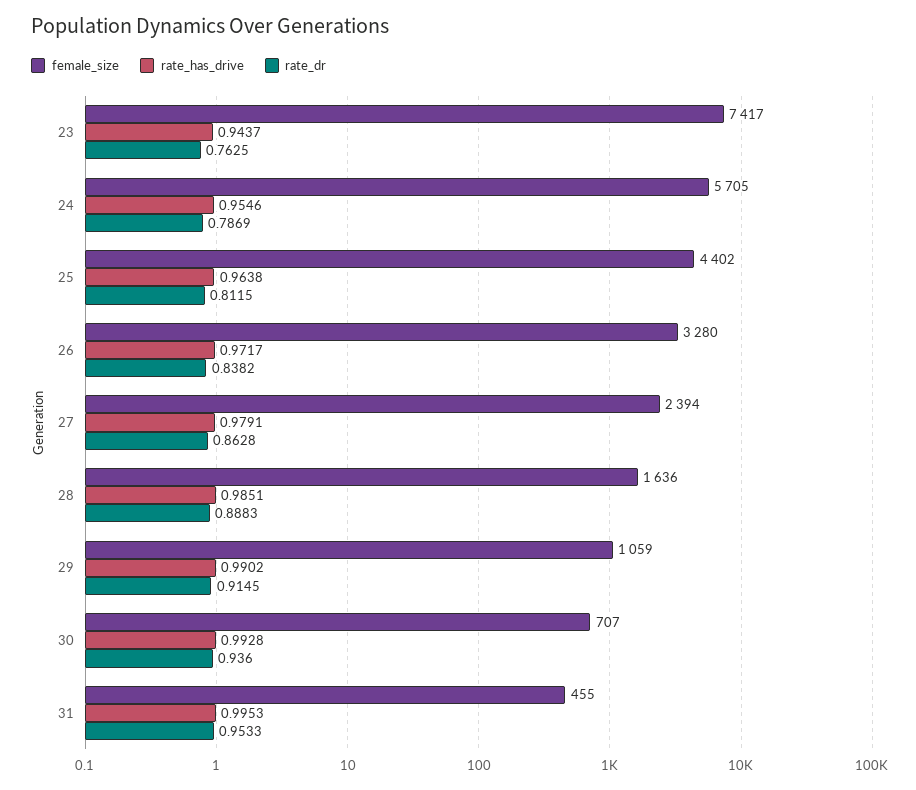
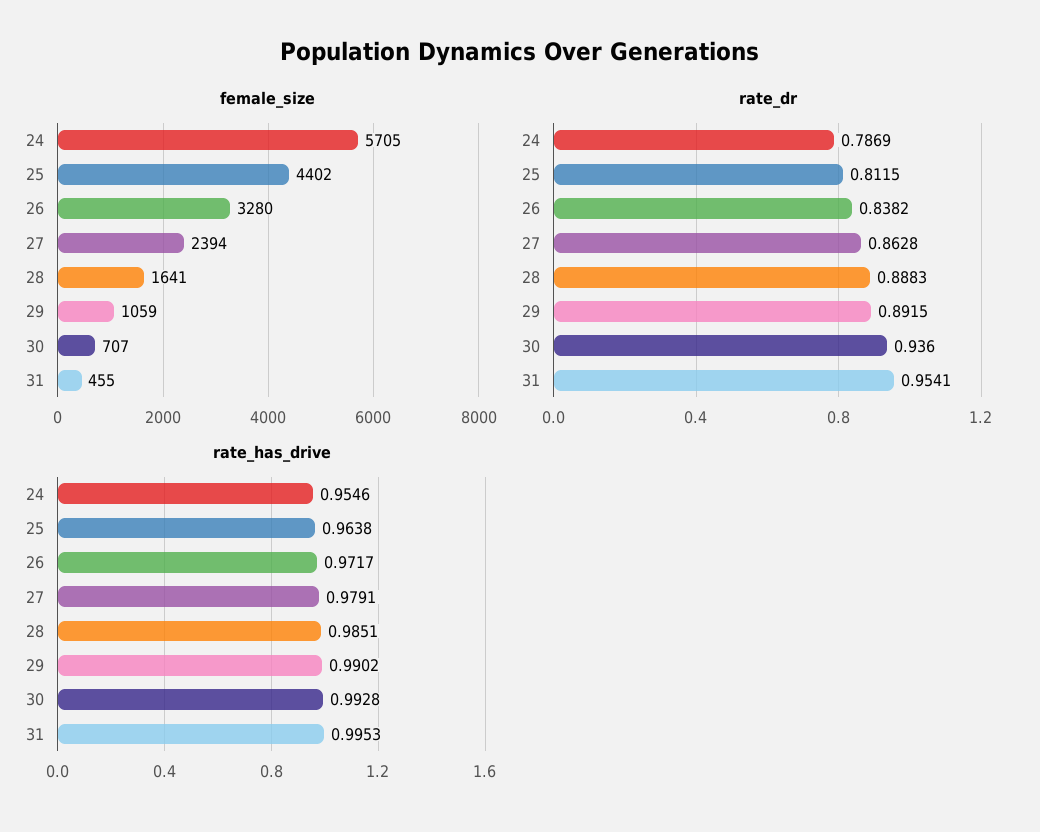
female_size, 23: 7417 -> none
rate_has_drive, 23: 0.9437 -> none
rate_dr, 23: 0.7625 -> none
female_size, 28: 1636 -> 1641
rate_dr, 29: 0.9145 -> 0.8915
rate_dr, 31: 0.9533 -> 0.9541

